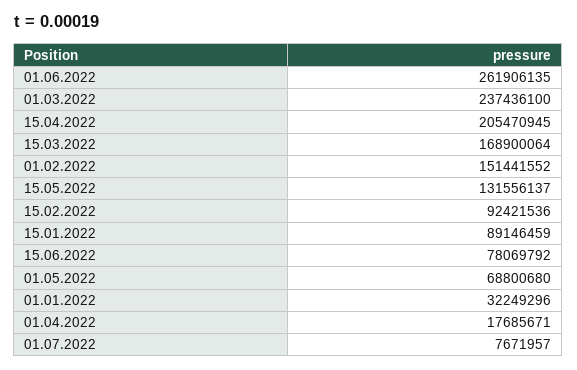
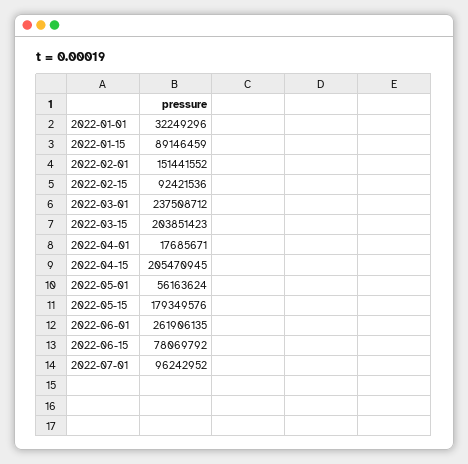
01.03.2022: 237436100 -> 237508712
15.03.2022: 168900064 -> 203851423
15.05.2022: 131556137 -> 179349576
01.05.2022: 68800680 -> 56163624
01.07.2022: 7671957 -> 96242952

